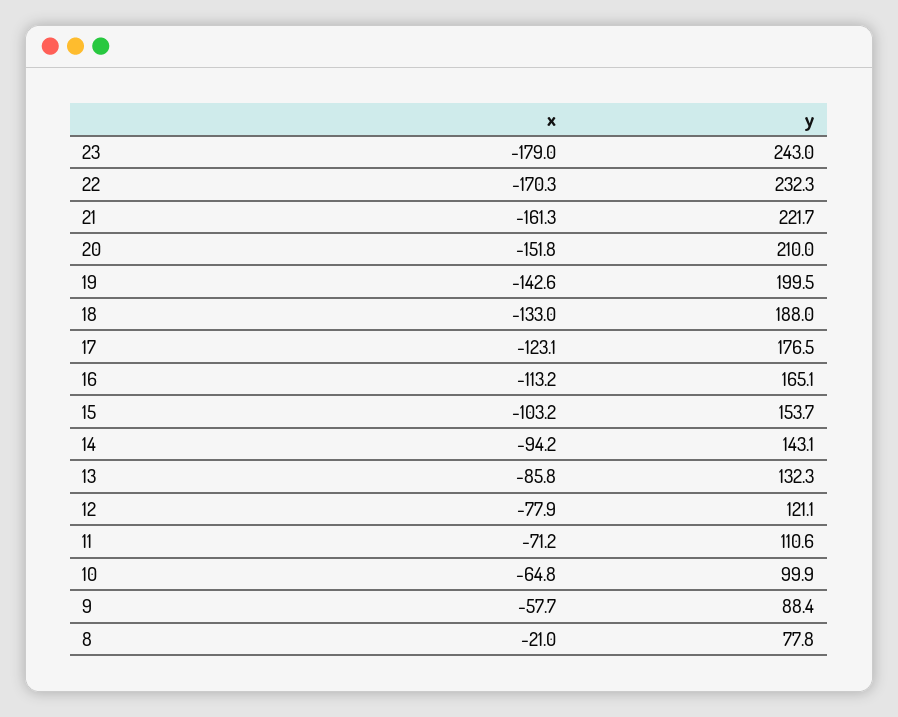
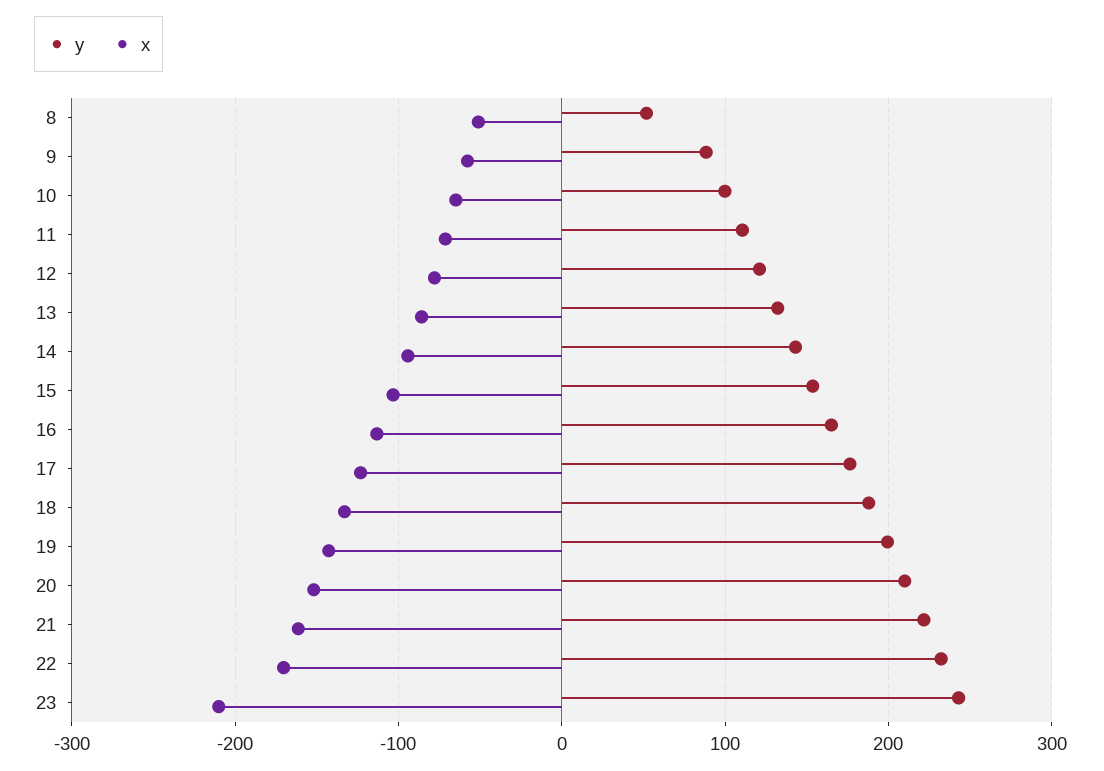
x, 23: -179 -> -210
x, 8: -21 -> -50
y, 8: 77.8 -> 50

